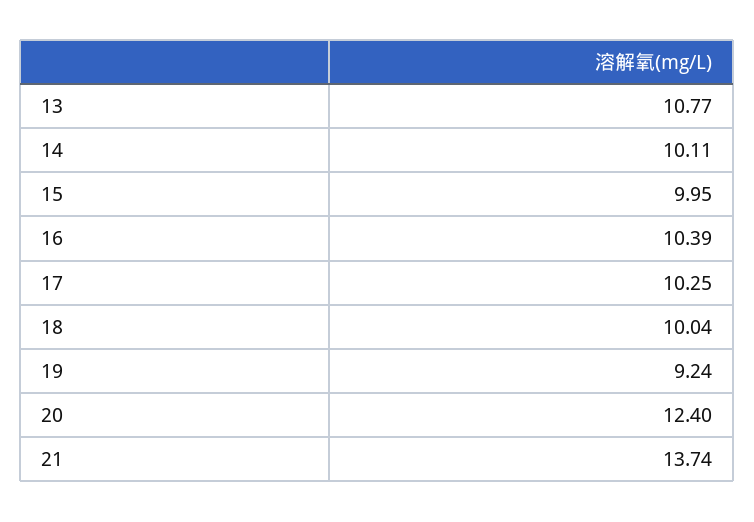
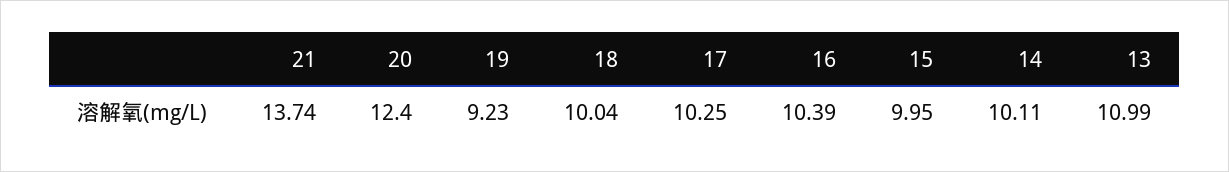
13: 10.77 -> 10.99
19: 9.24 -> 9.23

